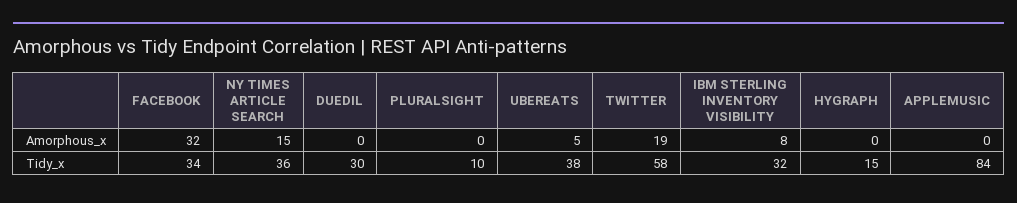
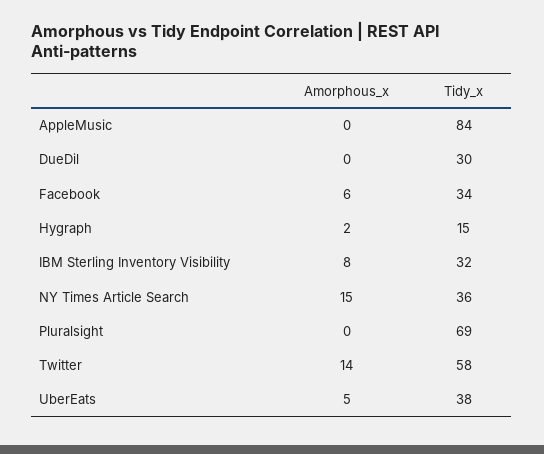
FACEBOOK, Amorphous_x: 32 -> 6
TWITTER, Amorphous_x: 19 -> 14
HYGRAPH, Amorphous_x: 0 -> 2
PLURALSIGHT, Tidy_x: 10 -> 69

